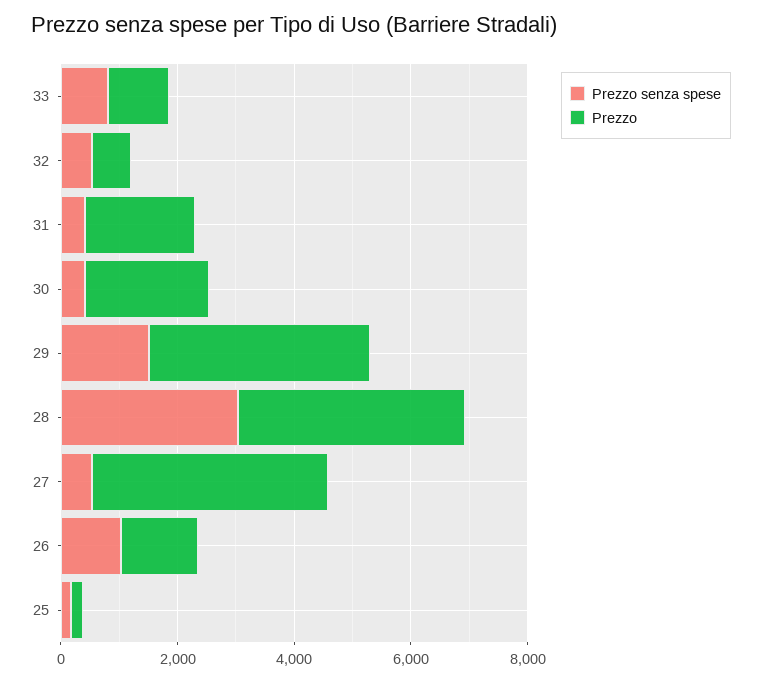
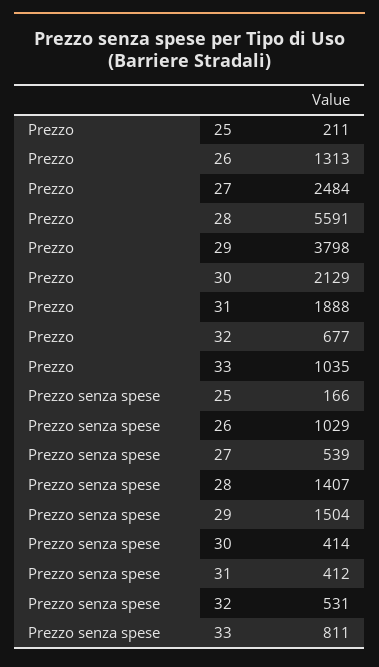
Prezzo senza spese, 28: 3000 -> 1407
Prezzo, 28: 4000 -> 5591
Prezzo, 27: 4000 -> 2484

